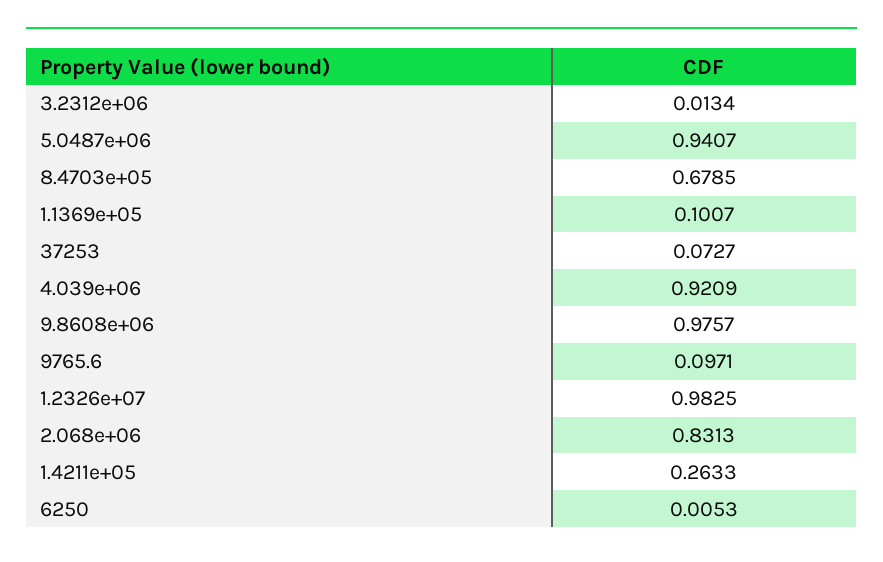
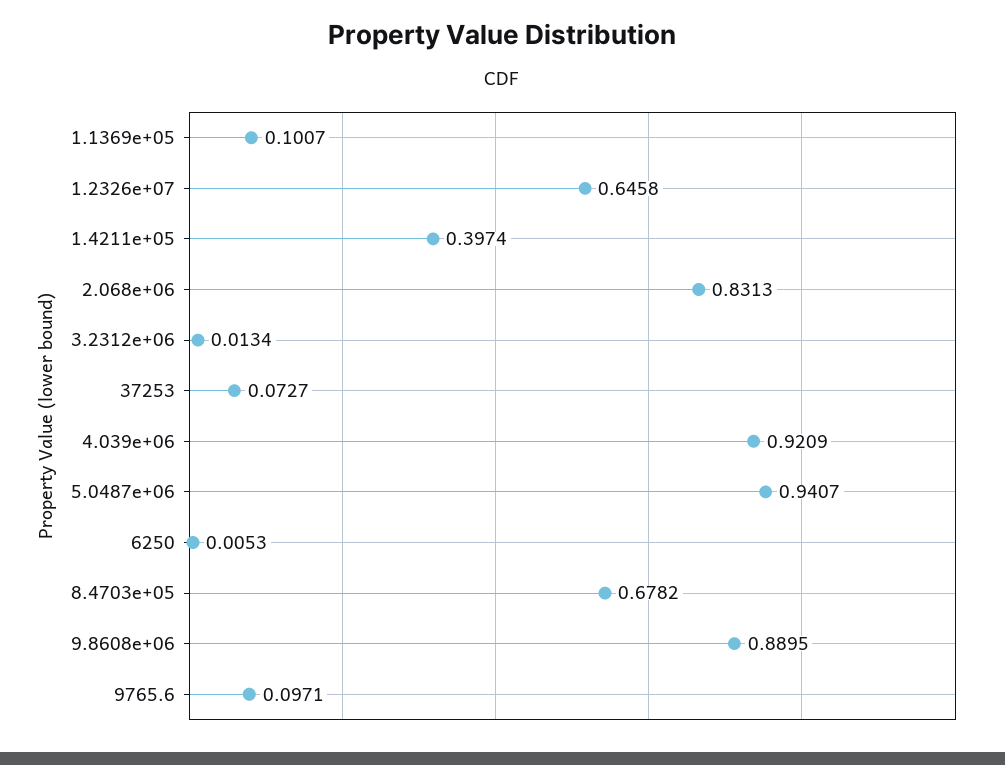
8.4703e+05: 0.6785 -> 0.6782
9.8608e+06: 0.9757 -> 0.8895
1.2326e+07: 0.9825 -> 0.6458
1.4211e+05: 0.2633 -> 0.3974

